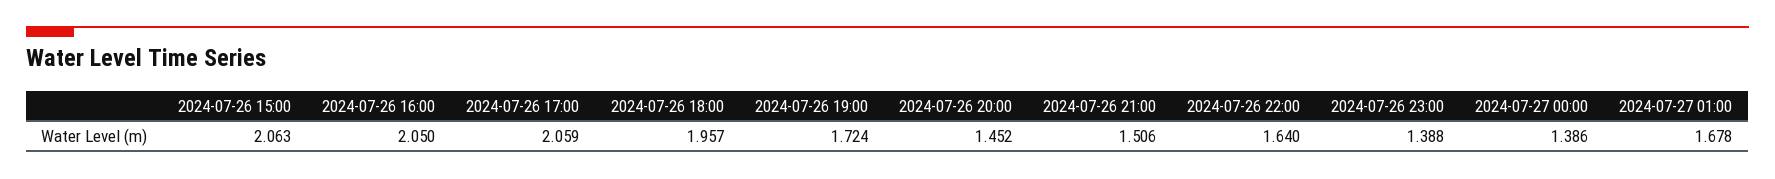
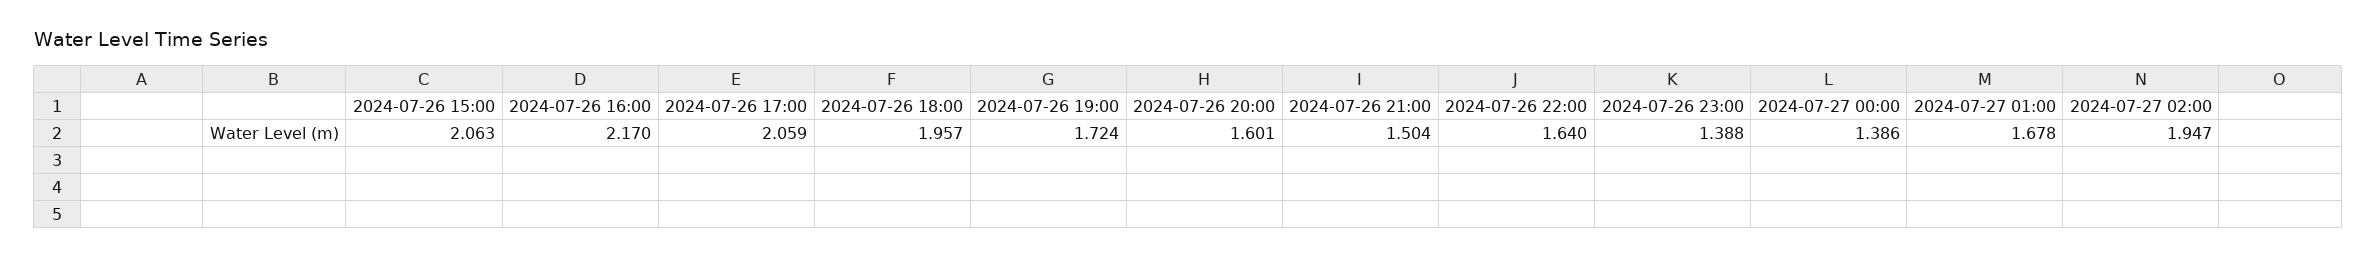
2024-07-26 16:00: 2.05 -> 2.17
2024-07-26 20:00: 1.452 -> 1.601
2024-07-26 21:00: 1.506 -> 1.504
2024-07-27 02:00: none -> 1.947

